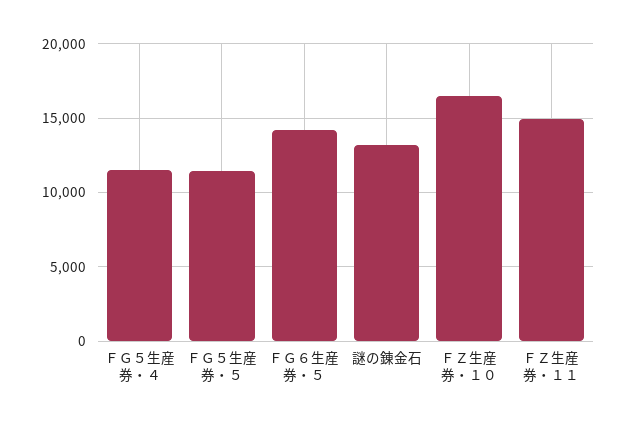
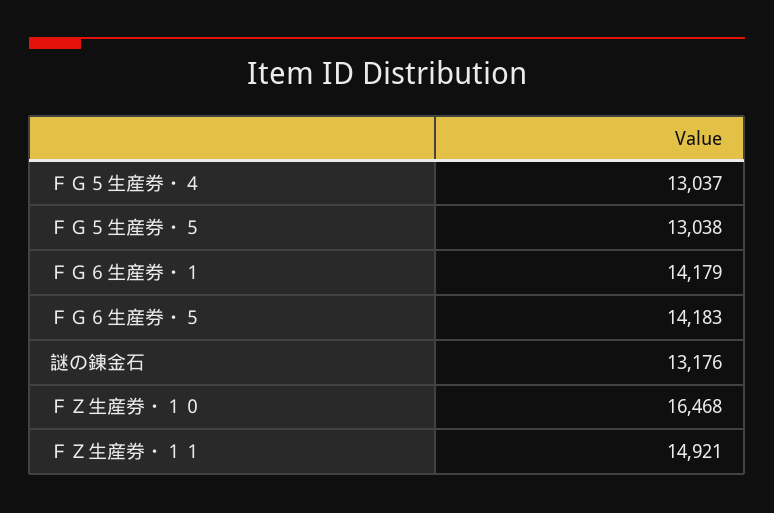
ＦＧ５生産券・４: 11500 -> 13037
ＦＧ５生産券・５: 11500 -> 13038
ＦＧ６生産券・１: none -> 14179

